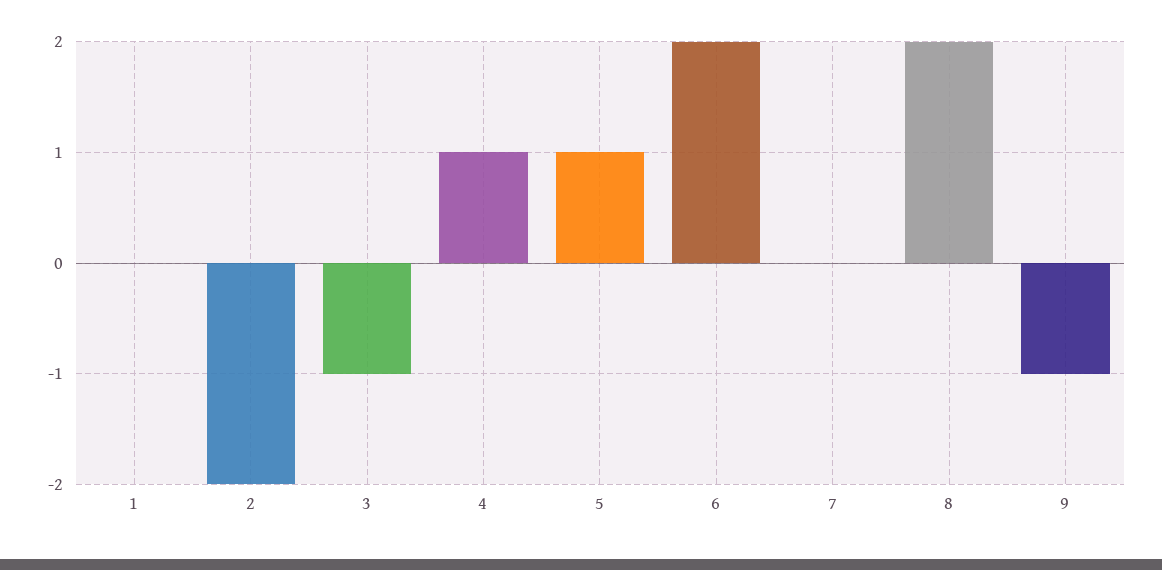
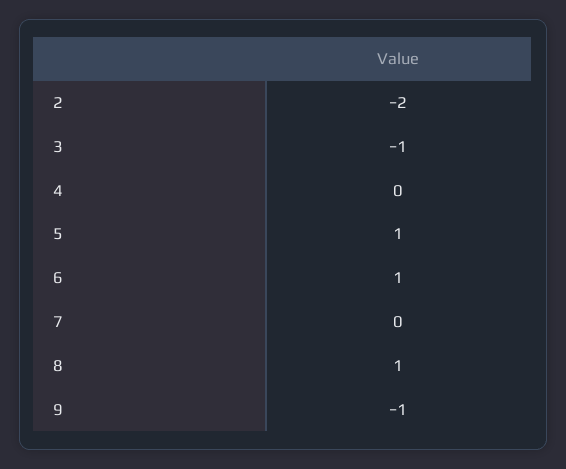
1: 0 -> none
4: 1 -> 0
6: 2 -> 1
8: 2 -> 1

